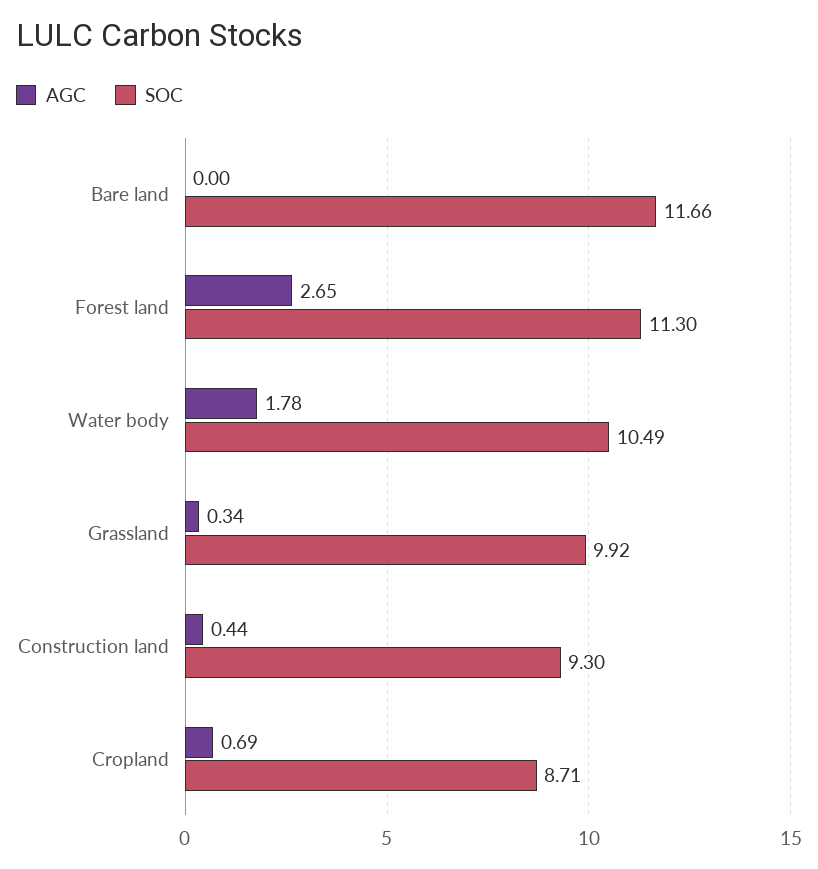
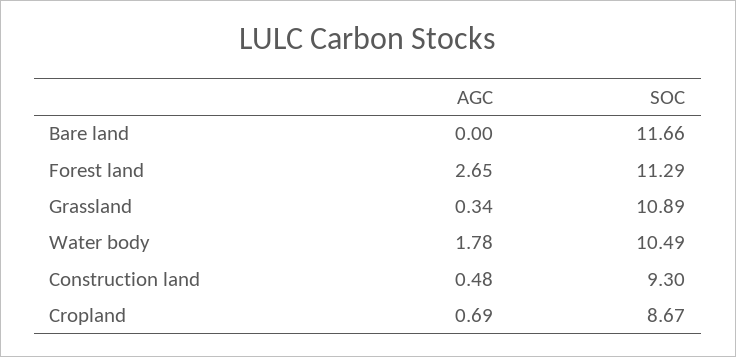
SOC, Forest land: 11.3 -> 11.29
SOC, Grassland: 9.92 -> 10.89
AGC, Construction land: 0.44 -> 0.48
SOC, Cropland: 8.71 -> 8.67

